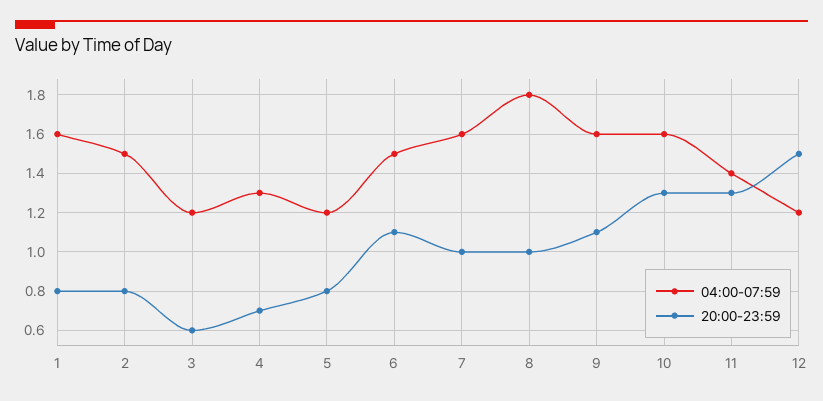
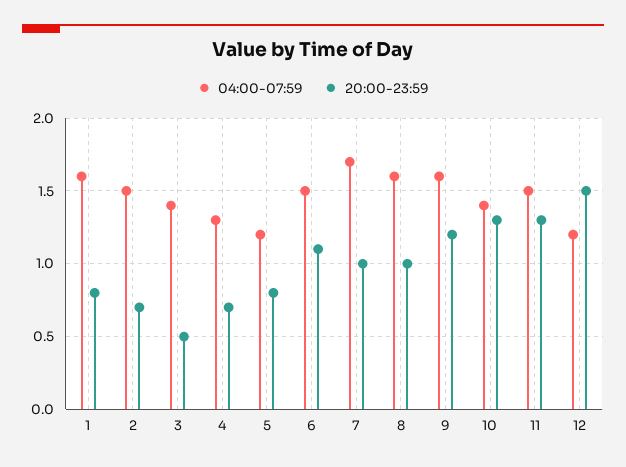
20:00-23:59, 2: 0.8 -> 0.7
04:00-07:59, 3: 1.2 -> 1.4
20:00-23:59, 3: 0.6 -> 0.5
04:00-07:59, 7: 1.6 -> 1.7
04:00-07:59, 8: 1.8 -> 1.6
20:00-23:59, 9: 1.1 -> 1.2
04:00-07:59, 10: 1.6 -> 1.4
04:00-07:59, 11: 1.4 -> 1.5

